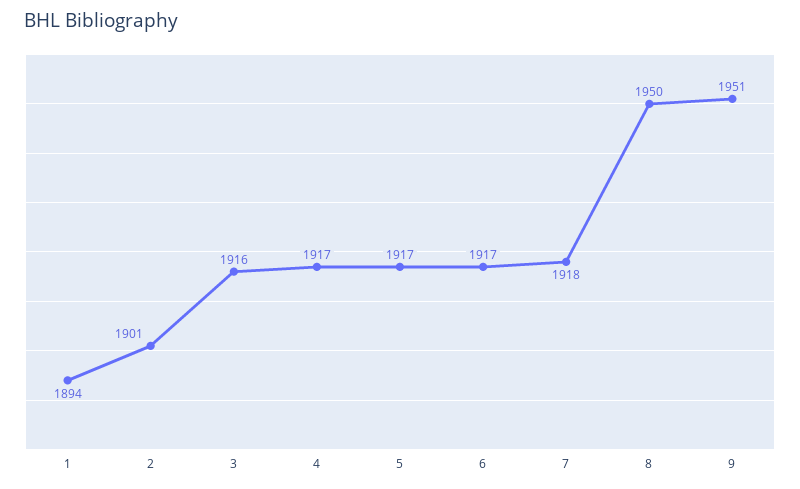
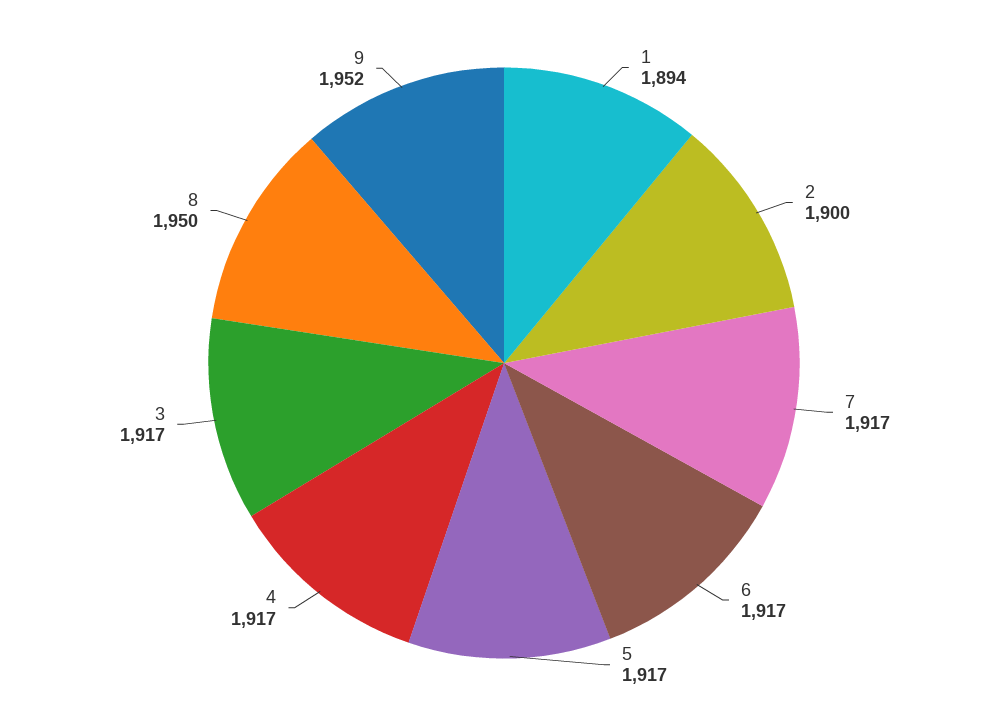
2: 1901 -> 1900
3: 1916 -> 1917
7: 1918 -> 1917
9: 1951 -> 1952

